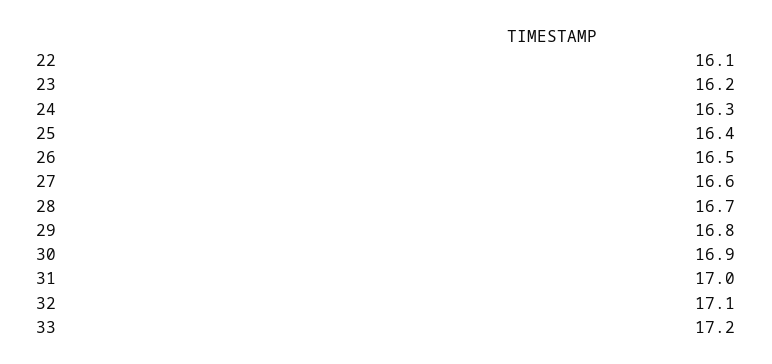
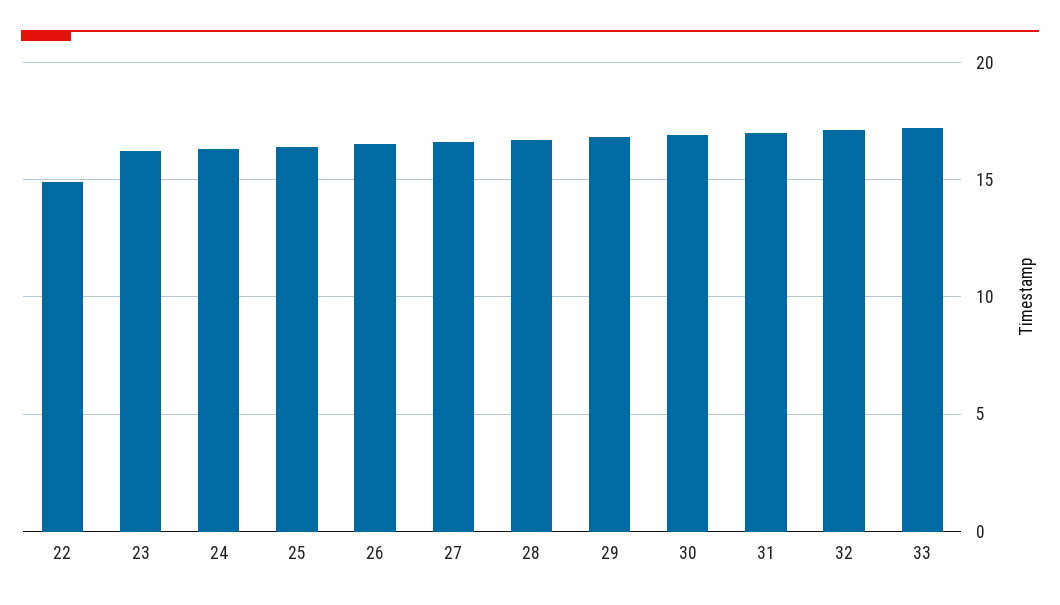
22: 16.1 -> 15

